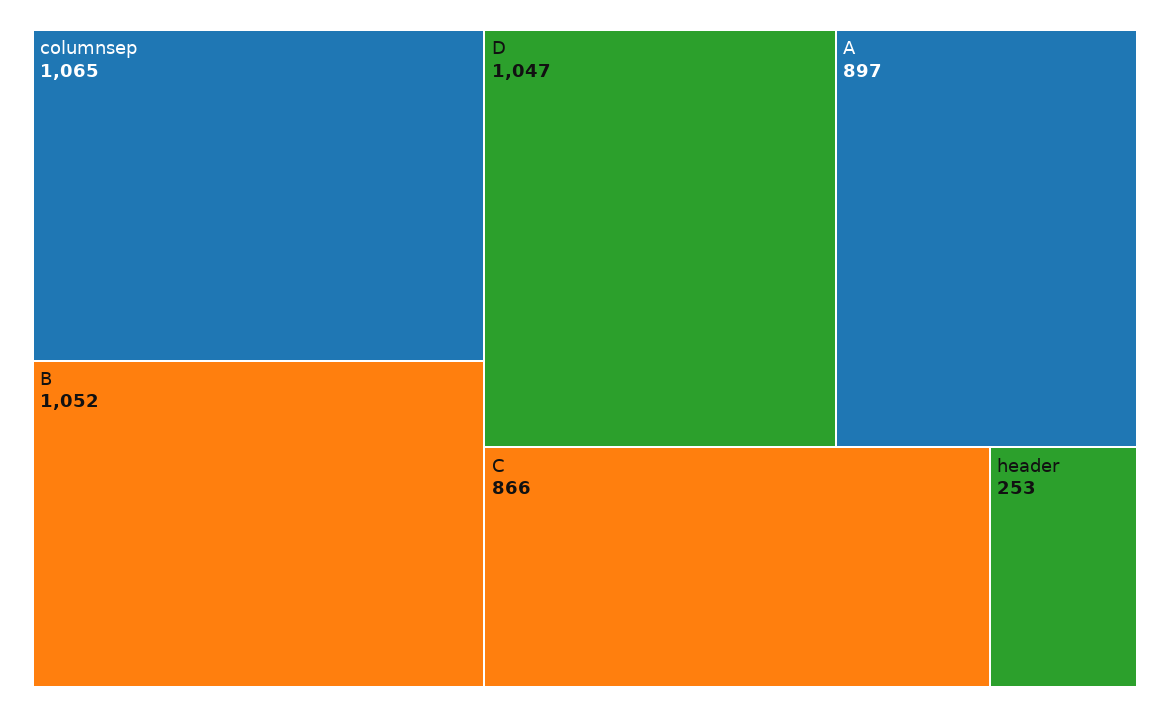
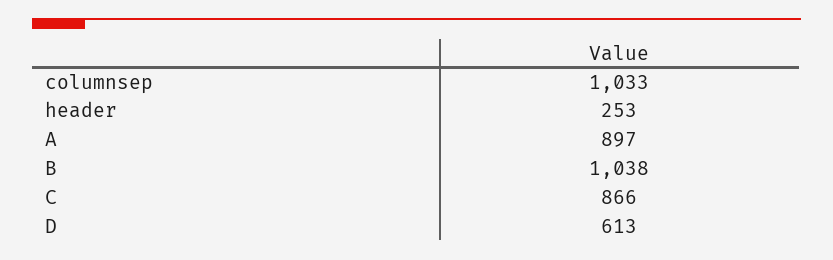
columnsep: 1065 -> 1033
B: 1052 -> 1038
D: 1047 -> 613

